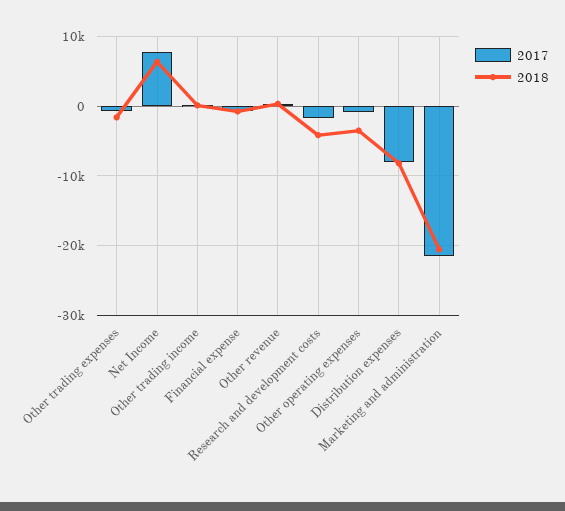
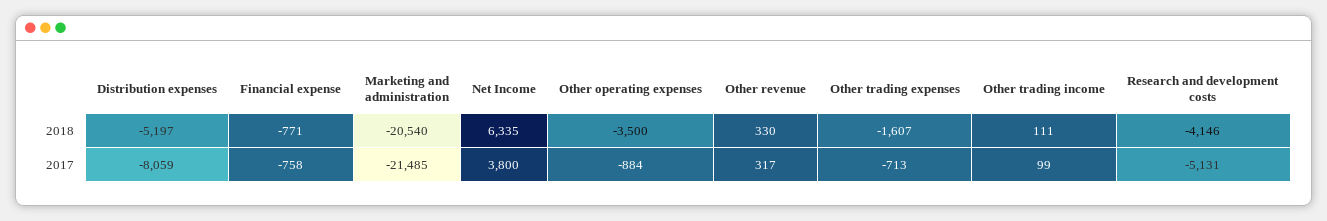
2017, Net Income: 8000 -> 3800
2017, Research and development costs: -2000 -> -5131
2018, Distribution expenses: -8000 -> -5197

